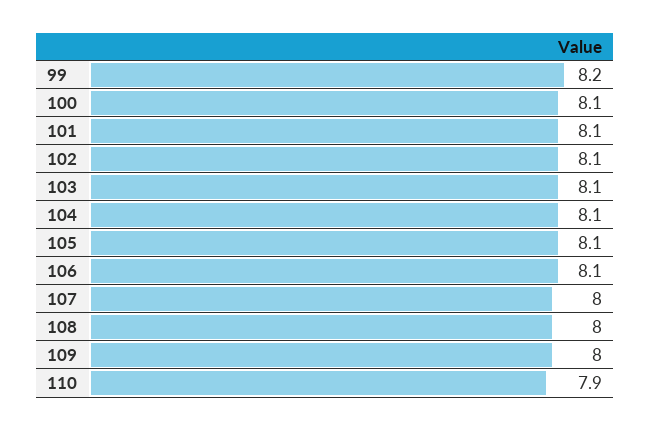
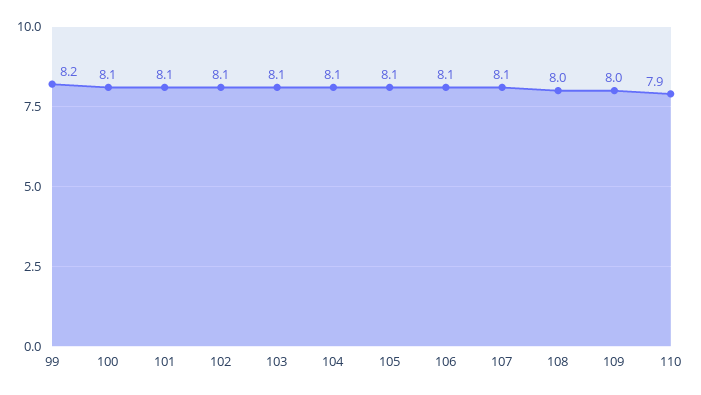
107: 8 -> 8.1

